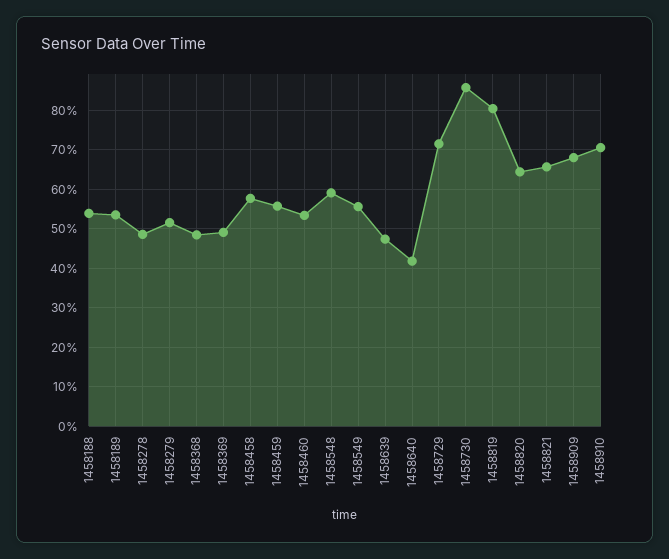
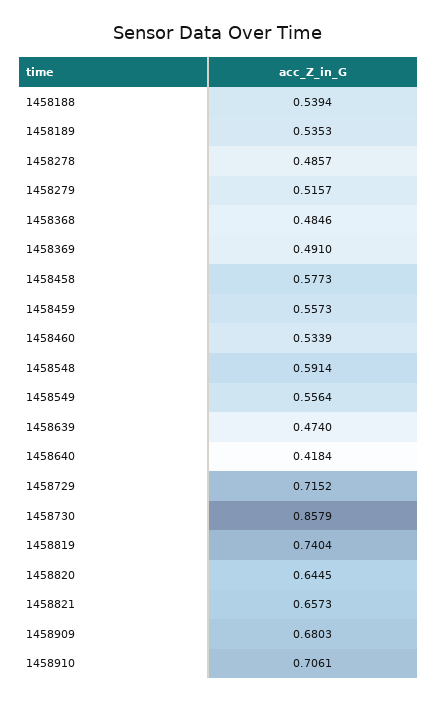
1458819: 0.8 -> 0.7404

